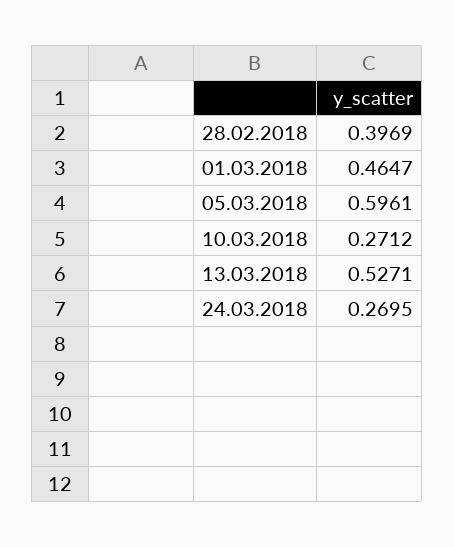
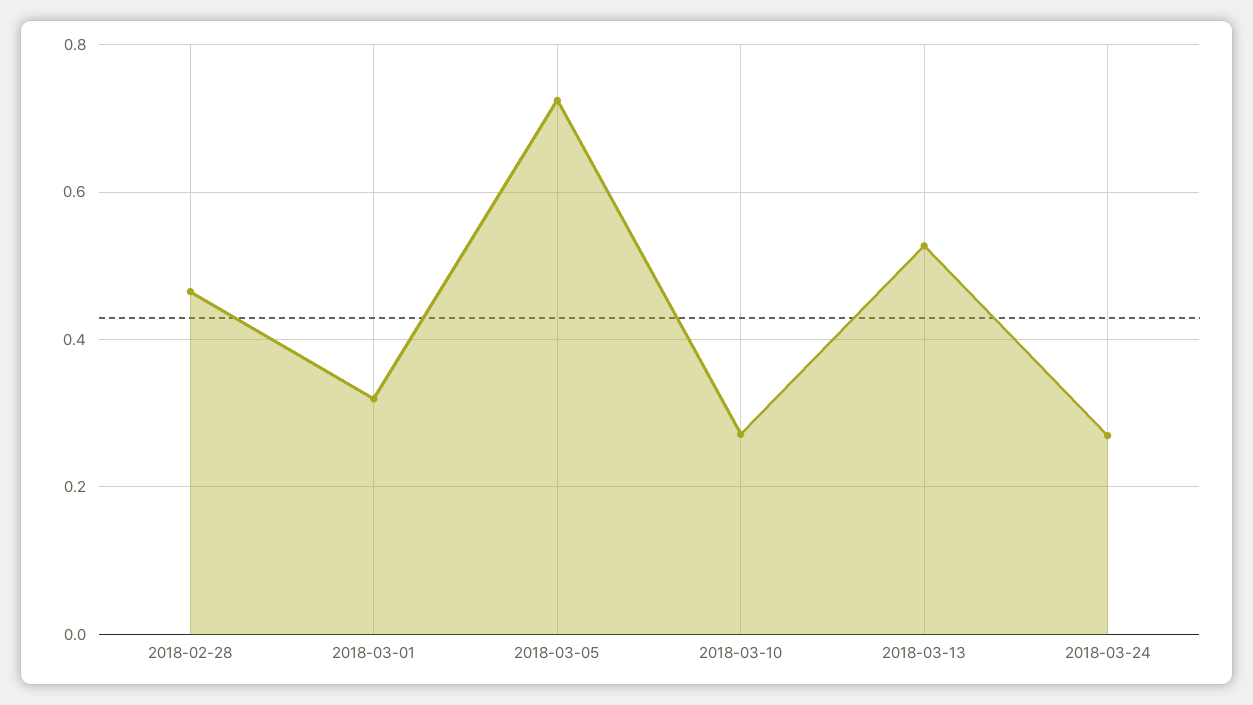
28.02.2018: 0.3969 -> 0.46
01.03.2018: 0.4647 -> 0.32
05.03.2018: 0.5961 -> 0.72

